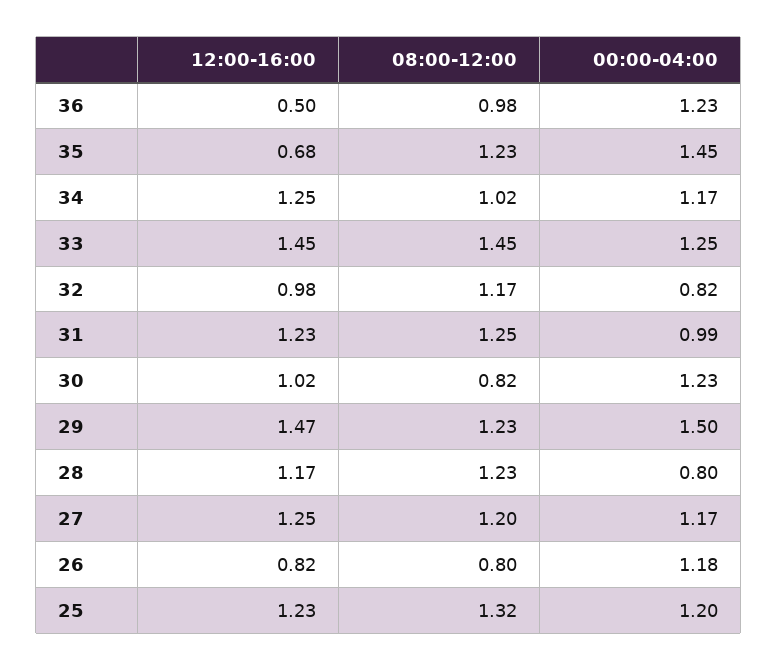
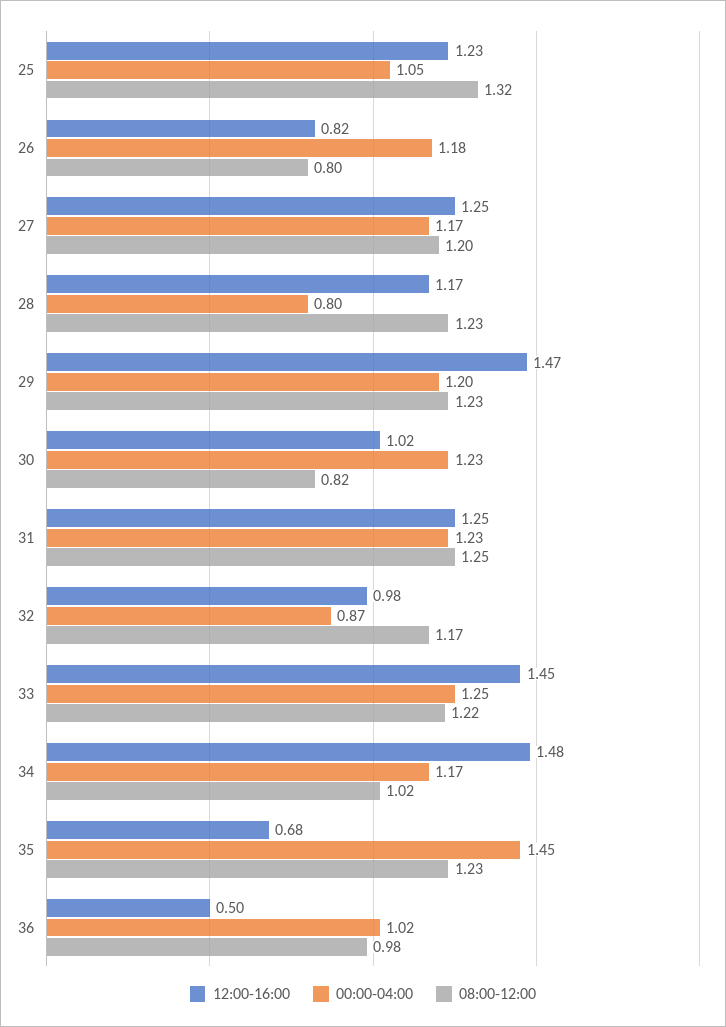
00:00-04:00, 36: 1.23 -> 1.02
12:00-16:00, 34: 1.25 -> 1.48
08:00-12:00, 33: 1.45 -> 1.22
00:00-04:00, 32: 0.82 -> 0.87
12:00-16:00, 31: 1.23 -> 1.25
00:00-04:00, 31: 0.99 -> 1.23
00:00-04:00, 29: 1.5 -> 1.2
00:00-04:00, 25: 1.2 -> 1.05

